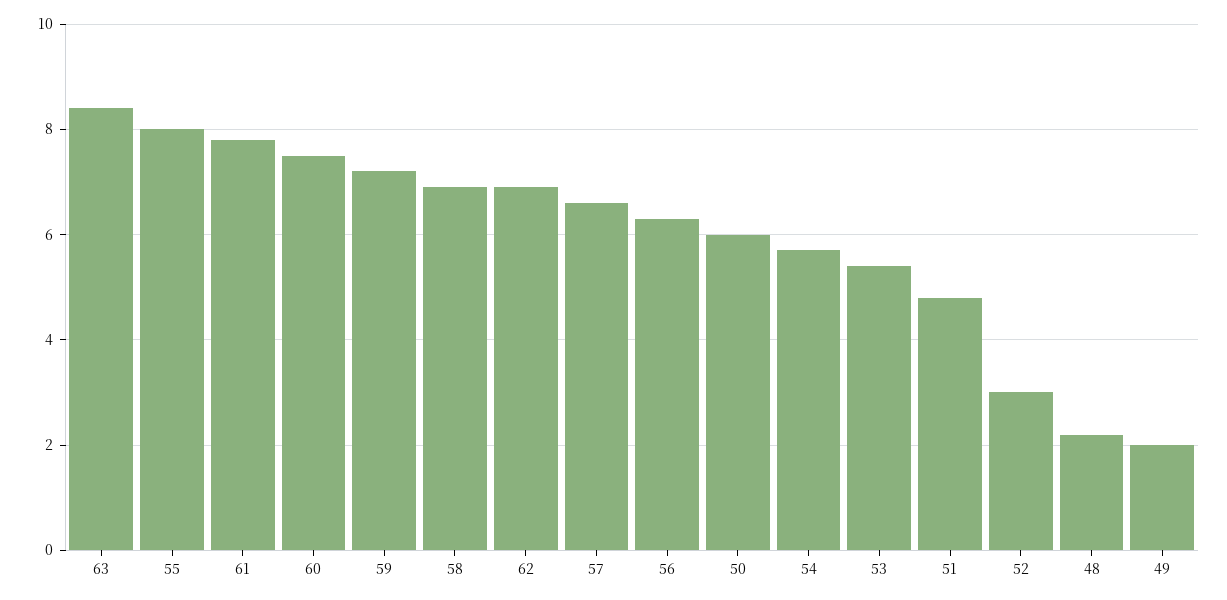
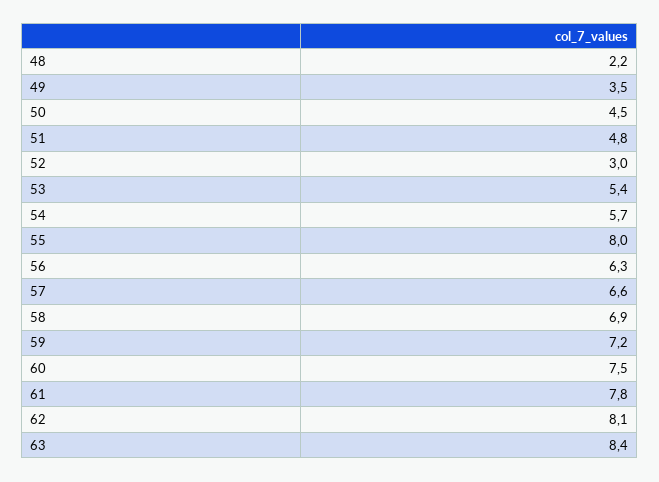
62: 7 -> 8.1
50: 6 -> 4.5
49: 2 -> 3.5

